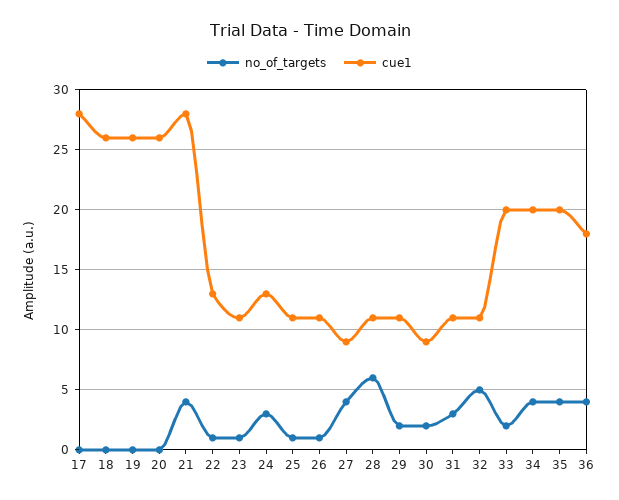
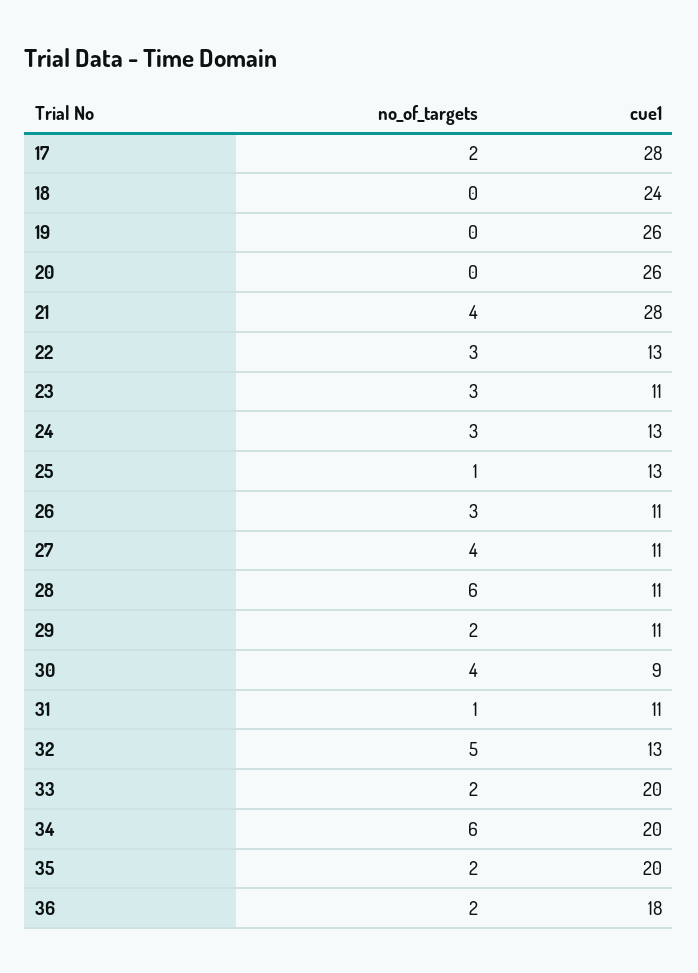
no_of_targets, 17: 0 -> 2
cue1, 18: 26 -> 24
no_of_targets, 22: 1 -> 3
no_of_targets, 23: 1 -> 3
cue1, 25: 11 -> 13
no_of_targets, 26: 1 -> 3
cue1, 27: 9 -> 11
no_of_targets, 30: 2 -> 4
no_of_targets, 31: 3 -> 1
cue1, 32: 11 -> 13
no_of_targets, 34: 4 -> 6
no_of_targets, 35: 4 -> 2
no_of_targets, 36: 4 -> 2

